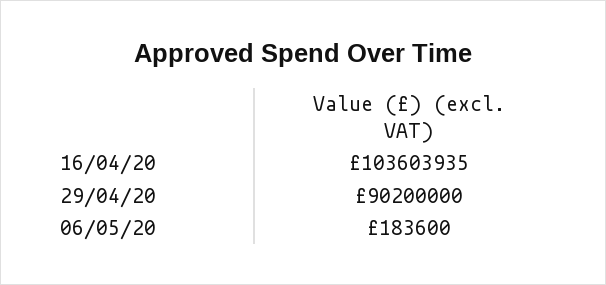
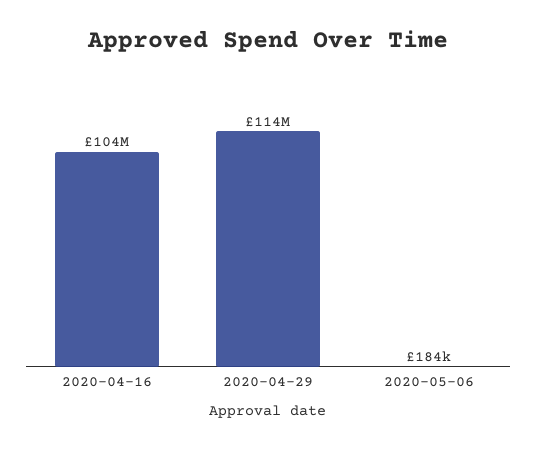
29/04/20: 90200000 -> 114000000

